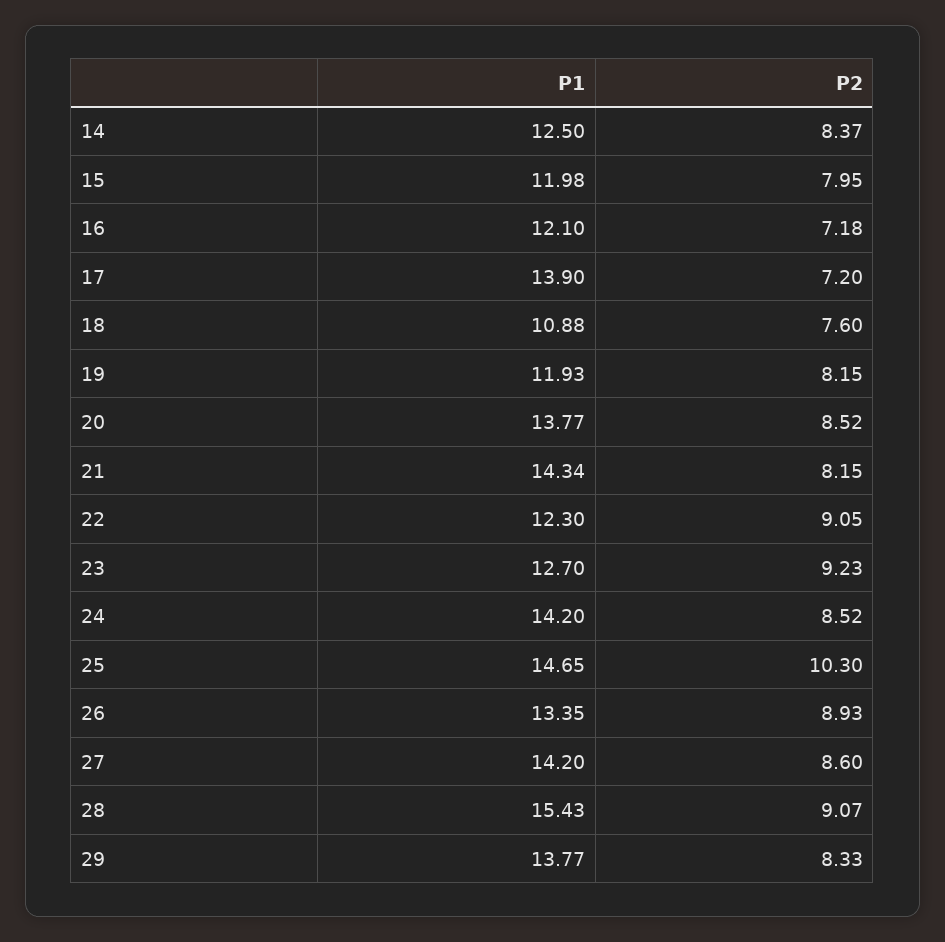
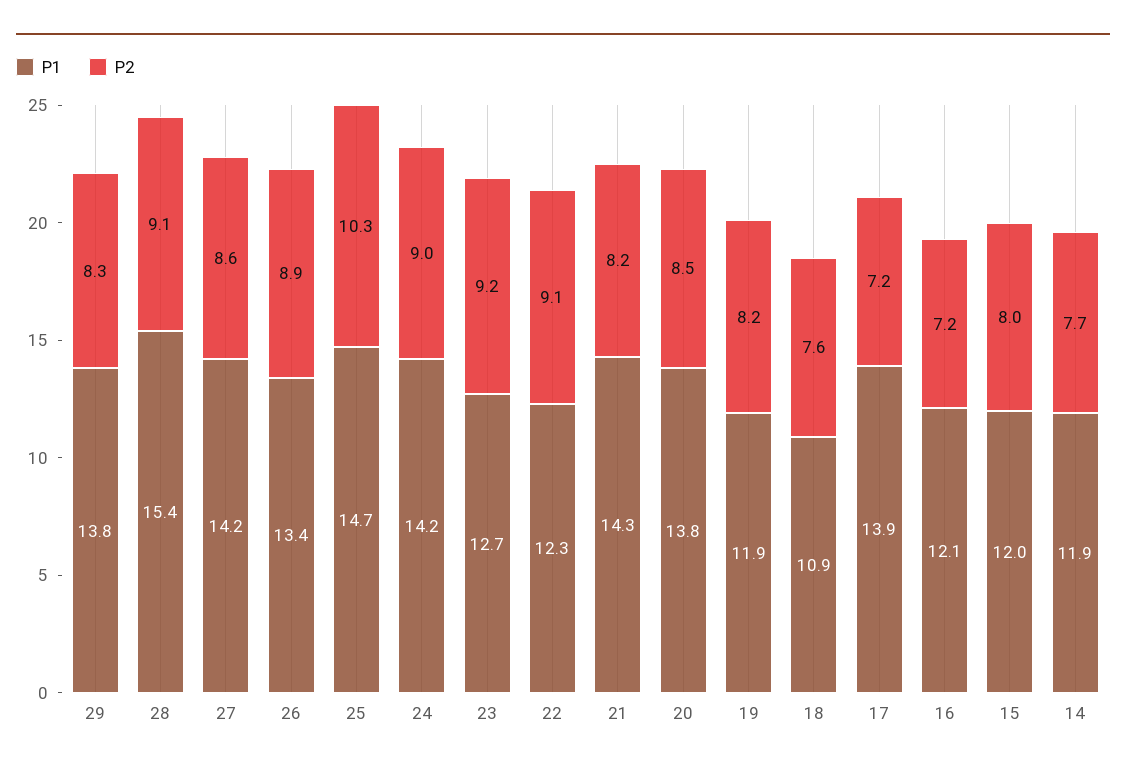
P1, 14: 12.5 -> 11.9
P2, 14: 8.37 -> 7.7
P2, 24: 8.52 -> 9

